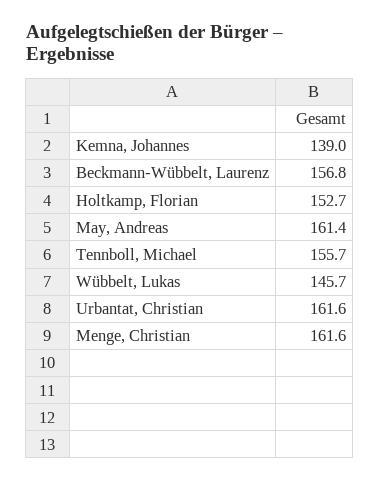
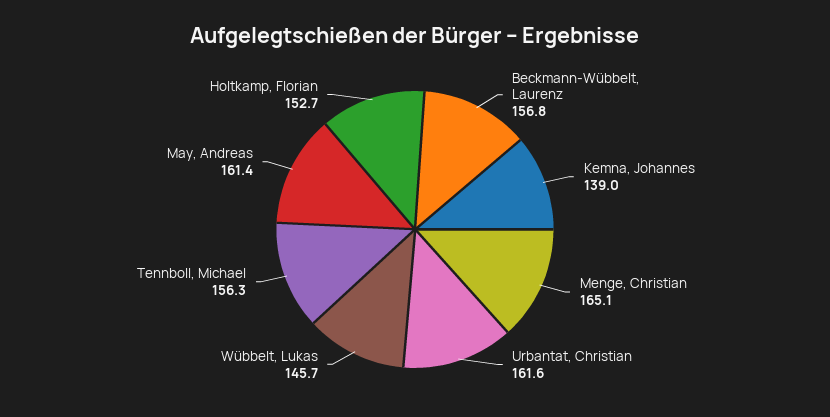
Tennboll, Michael: 155.7 -> 156.3
Menge, Christian: 161.6 -> 165.1

